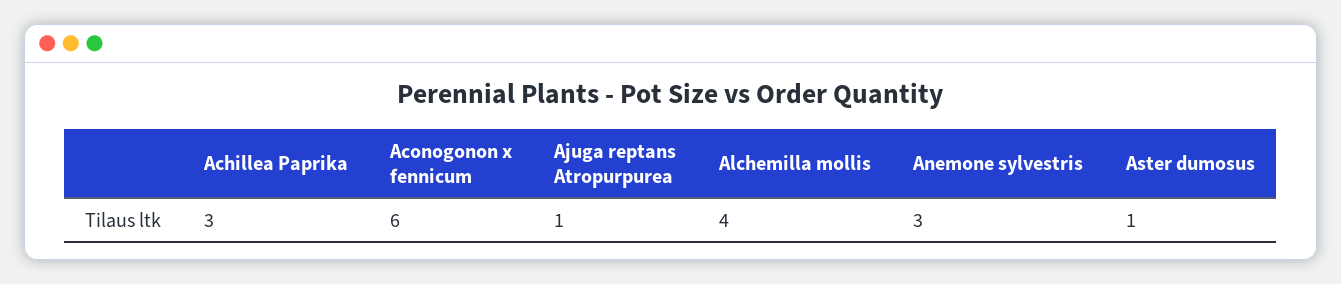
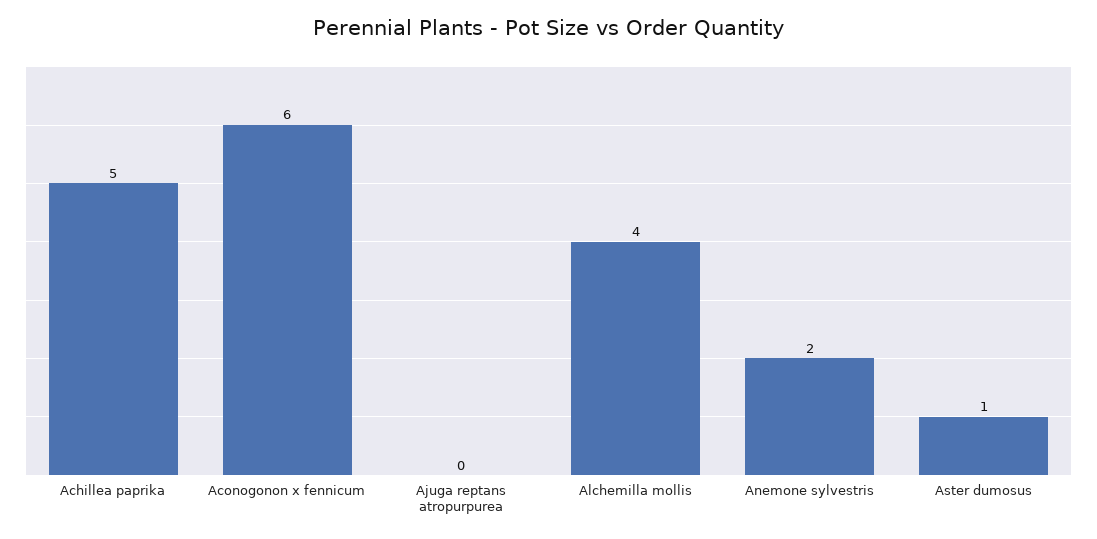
Achillea Paprika: 3 -> 5
Ajuga reptans Atropurpurea: 1 -> 0
Anemone sylvestris: 3 -> 2

